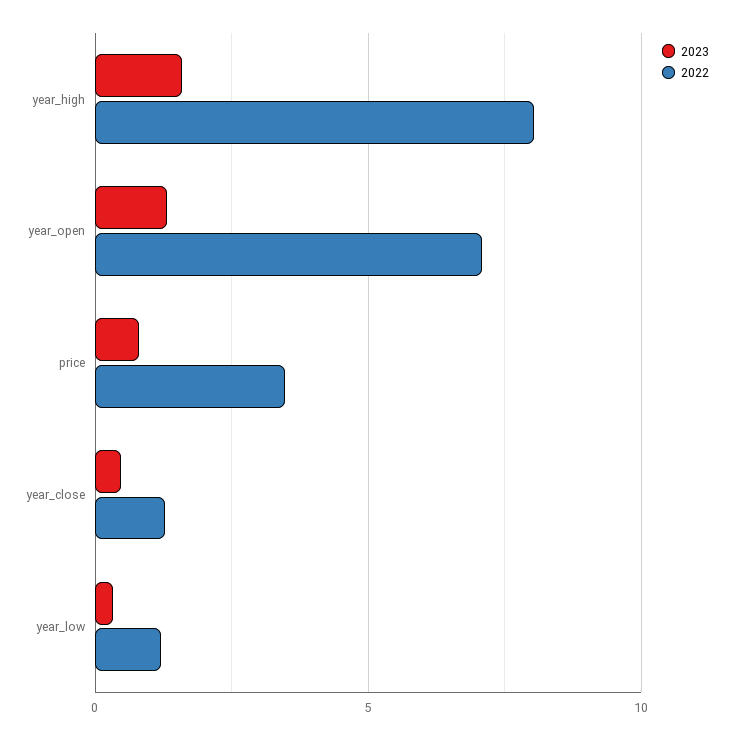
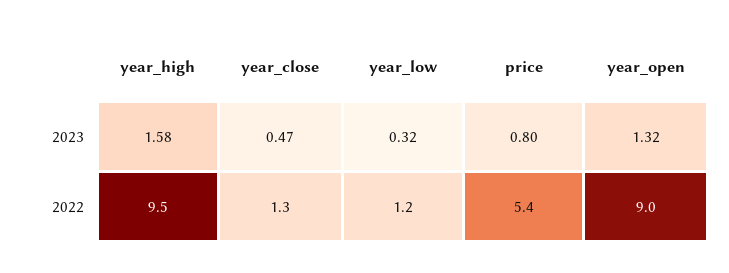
2022, year_high: 8 -> 9.5
2022, year_open: 7 -> 9
2022, price: 3.5 -> 5.4

